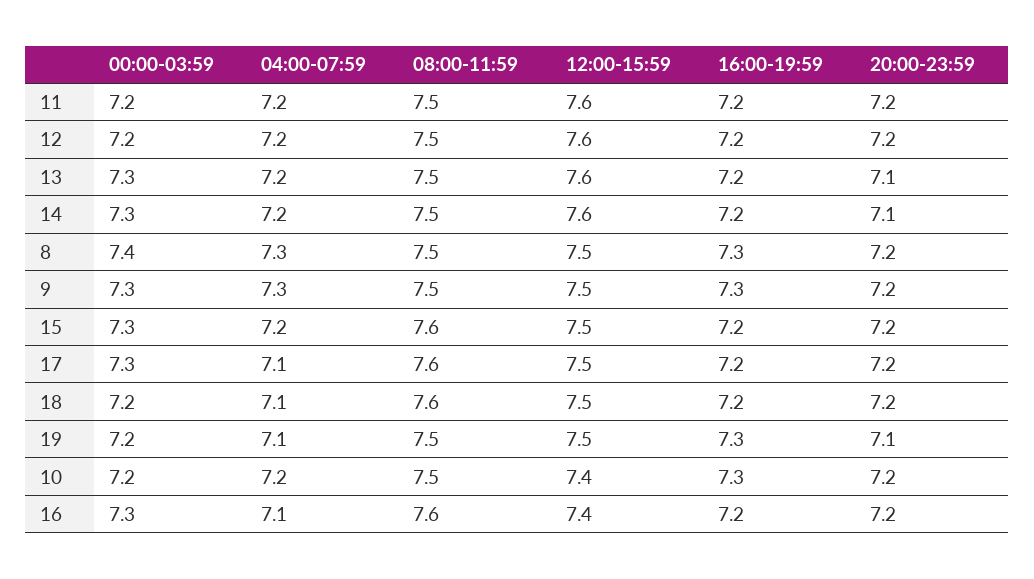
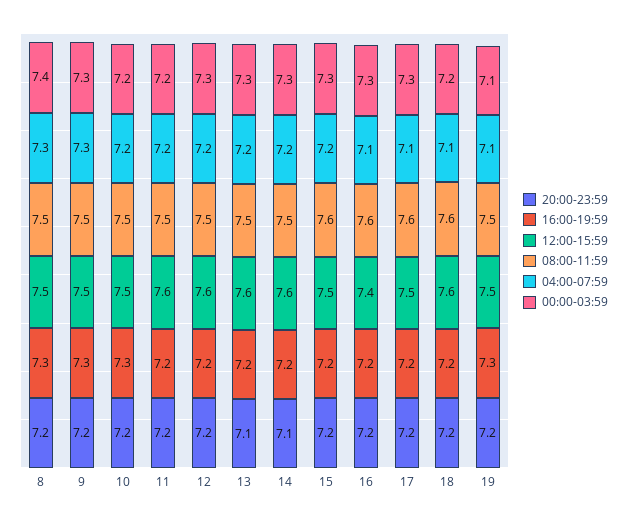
00:00-03:59, 12: 7.2 -> 7.3
12:00-15:59, 18: 7.5 -> 7.6
00:00-03:59, 19: 7.2 -> 7.1
20:00-23:59, 19: 7.1 -> 7.2
12:00-15:59, 10: 7.4 -> 7.5

